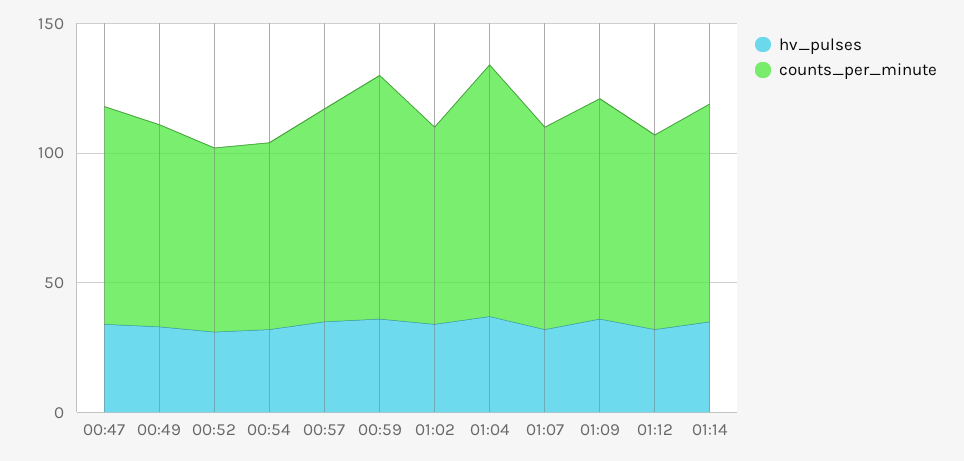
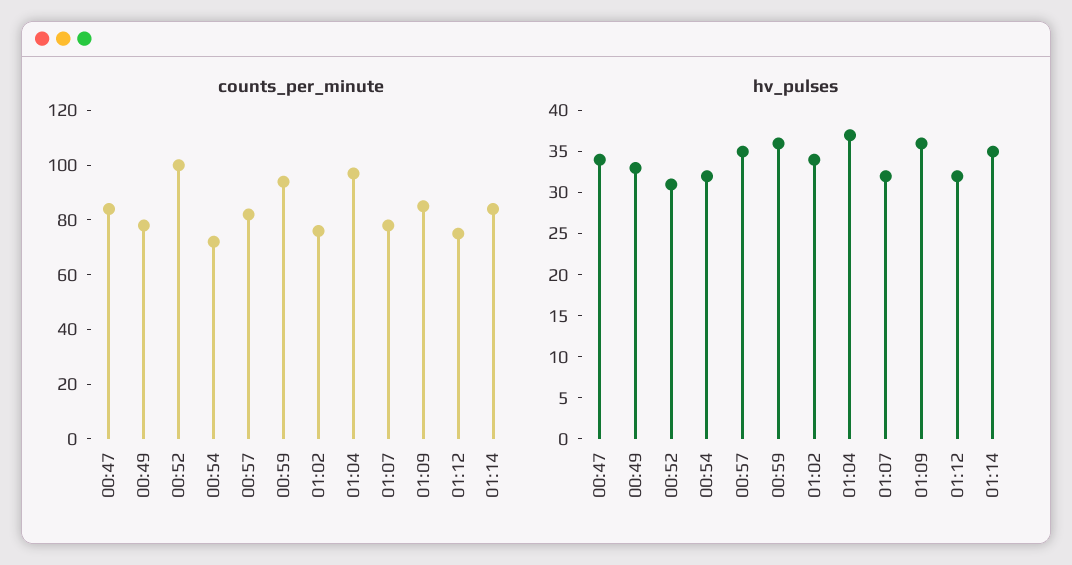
counts_per_minute, 00:52: 70 -> 100

